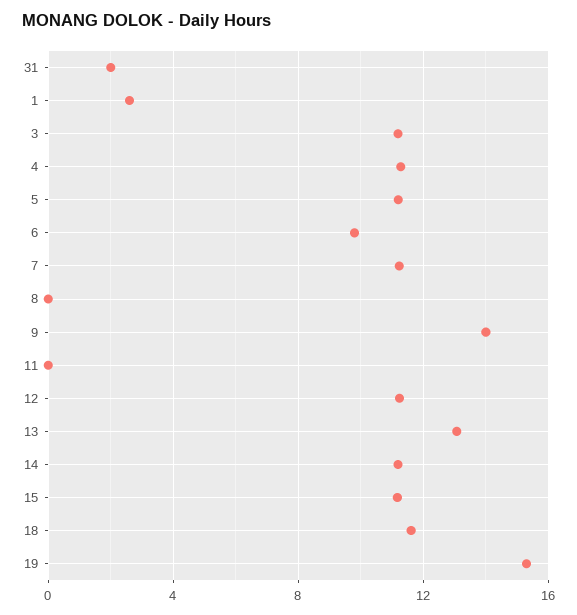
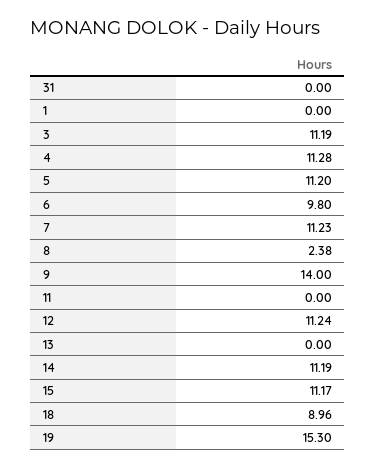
31: 2 -> 0
1: 2.5 -> 0
8: 0 -> 2.38
13: 13 -> 0
18: 11.5 -> 8.96

